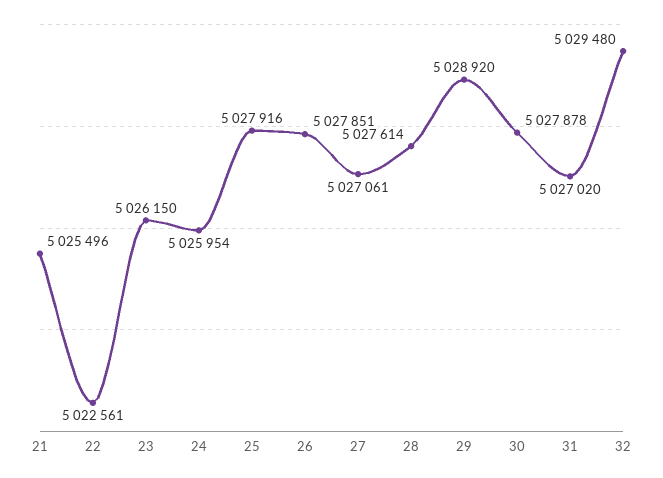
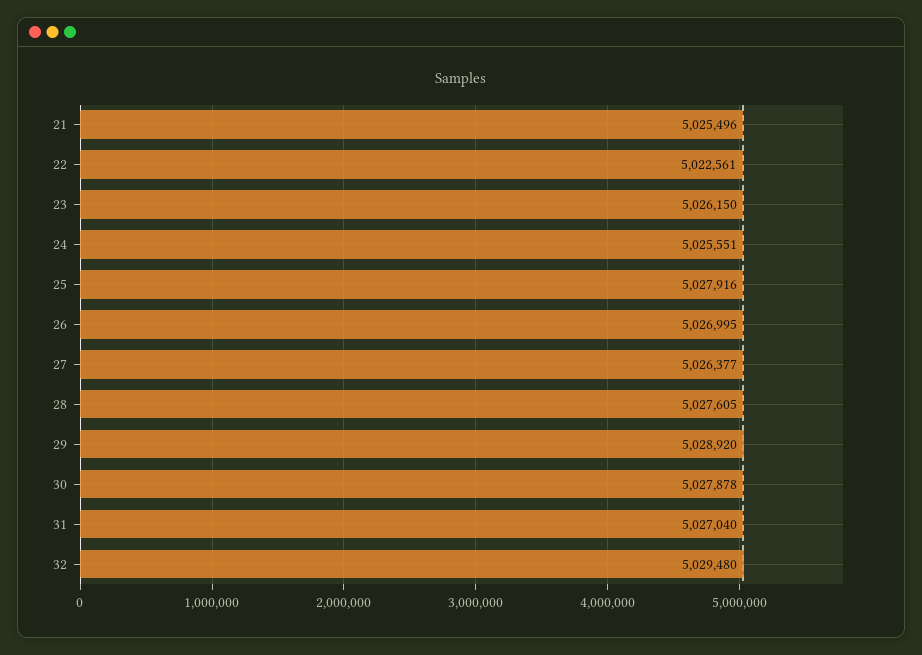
24: 5025954 -> 5025551
26: 5027851 -> 5026995
27: 5027061 -> 5026377
28: 5027614 -> 5027605
31: 5027020 -> 5027040

